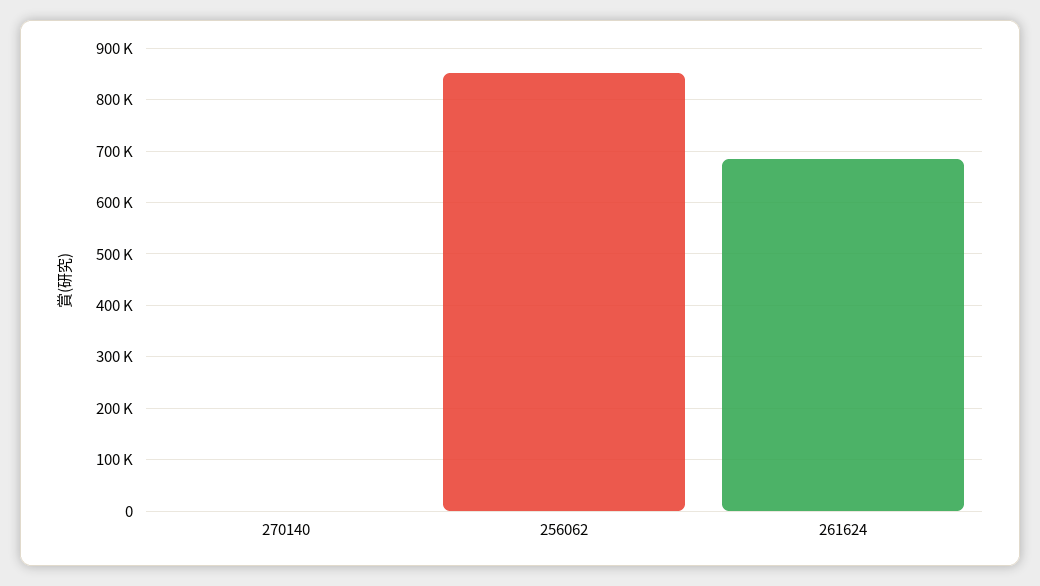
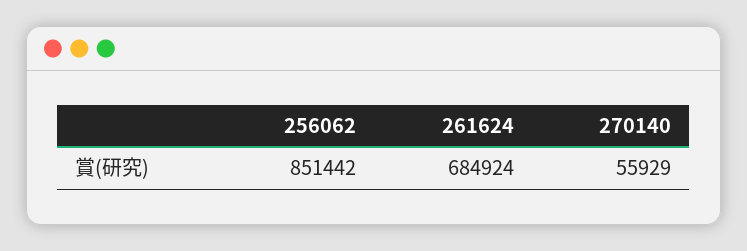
270140: 0 -> 55929

